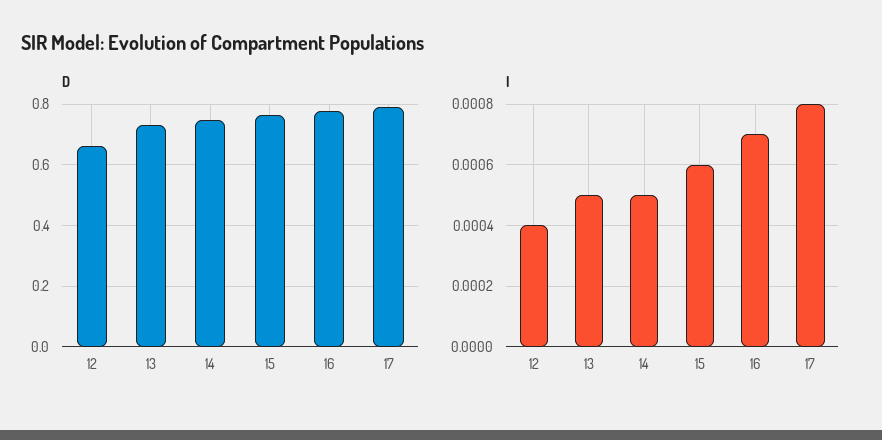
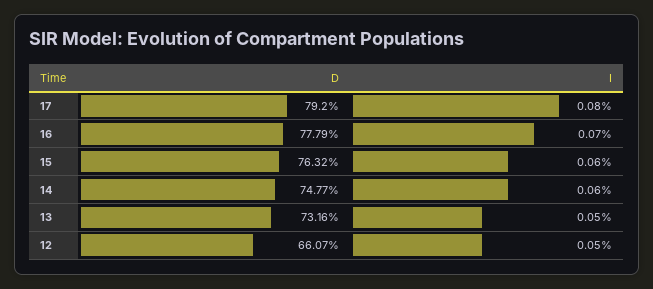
I, 12: 0.0004 -> 0.0005
I, 14: 0.0005 -> 0.0006

